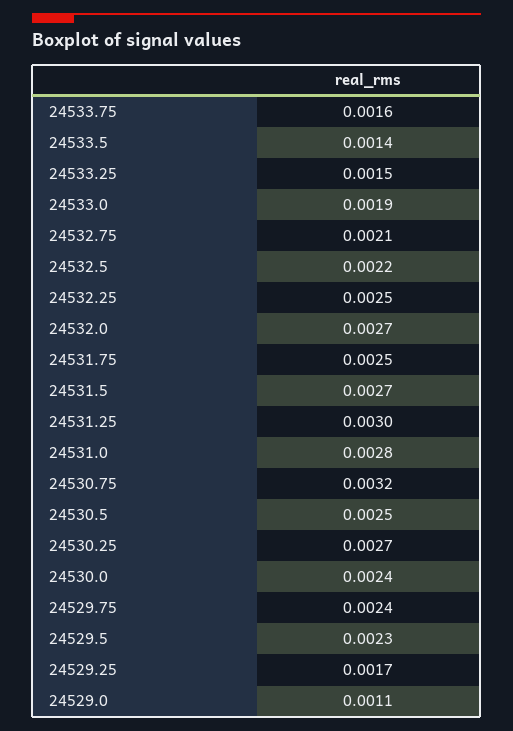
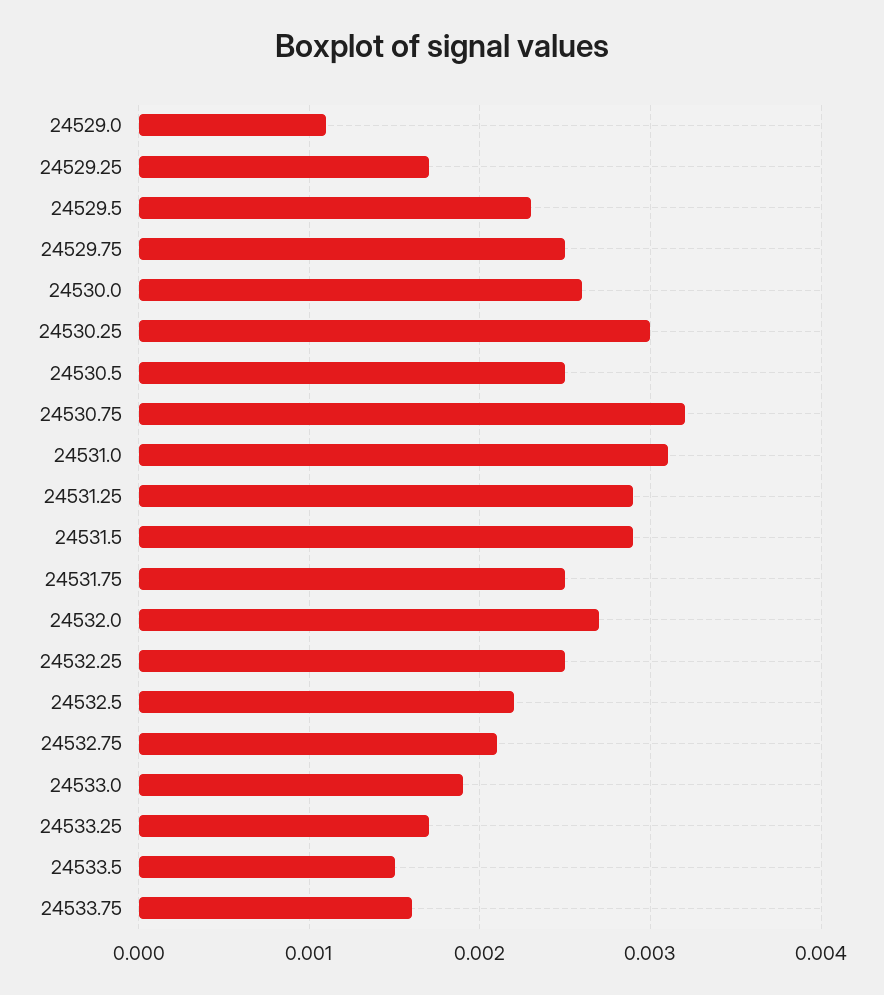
24533.5: 0.0014 -> 0.0015
24533.25: 0.0015 -> 0.0017
24531.5: 0.0027 -> 0.0029
24531.25: 0.003 -> 0.0029
24531.0: 0.0028 -> 0.0031
24530.25: 0.0027 -> 0.003
24530.0: 0.0024 -> 0.0026
24529.75: 0.0024 -> 0.0025

